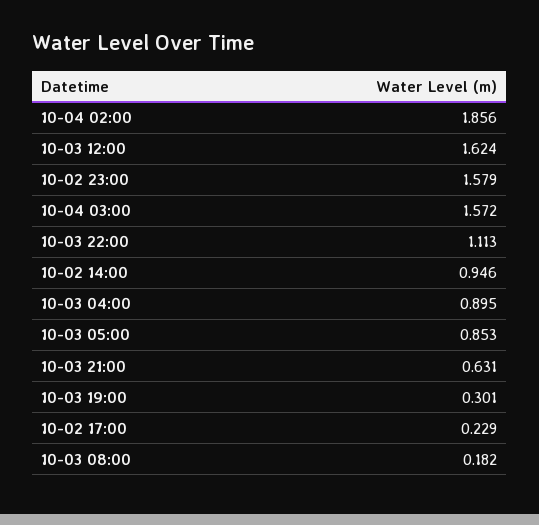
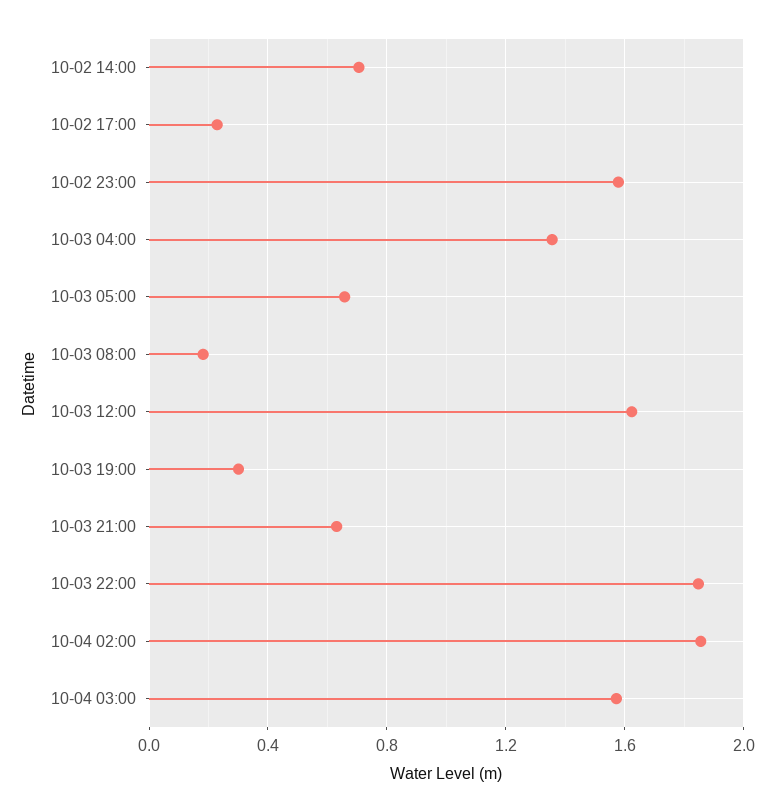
10-03 22:00: 1.113 -> 1.85
10-02 14:00: 0.946 -> 0.7
10-03 04:00: 0.895 -> 1.35
10-03 05:00: 0.853 -> 0.65

